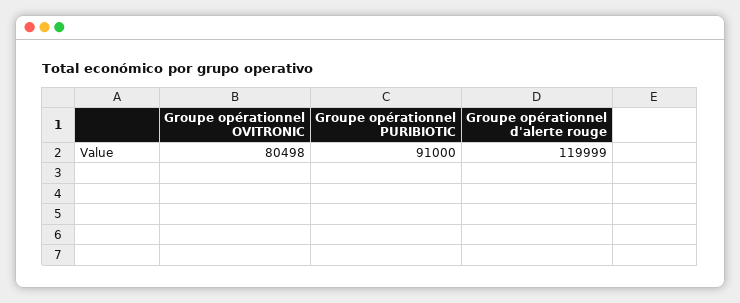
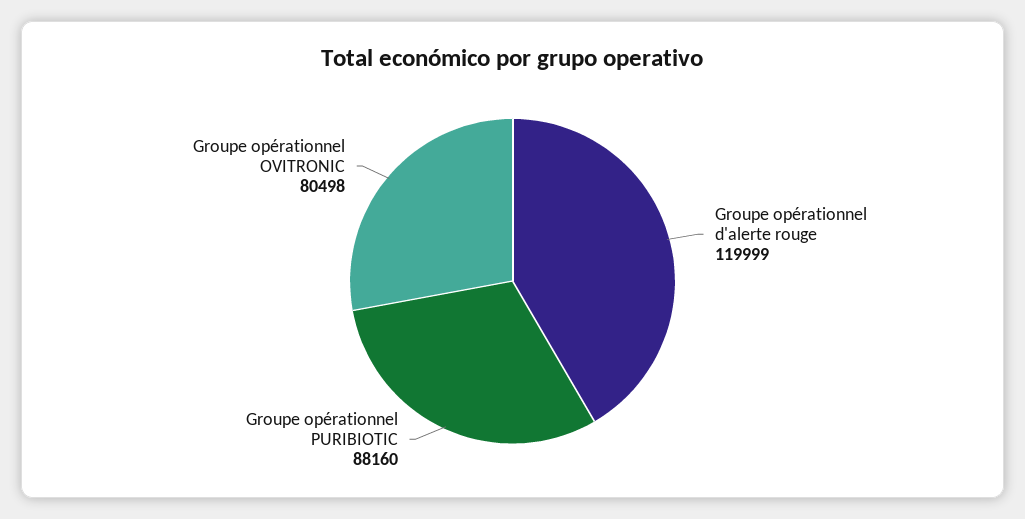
Groupe opérationnel PURIBIOTIC: 91000 -> 88160

